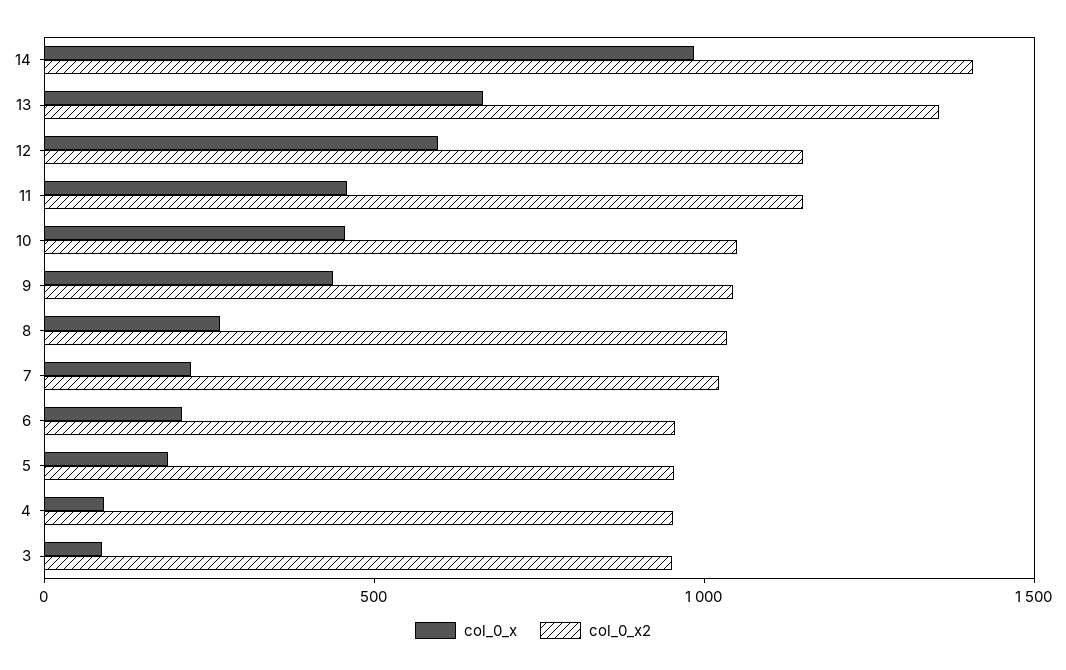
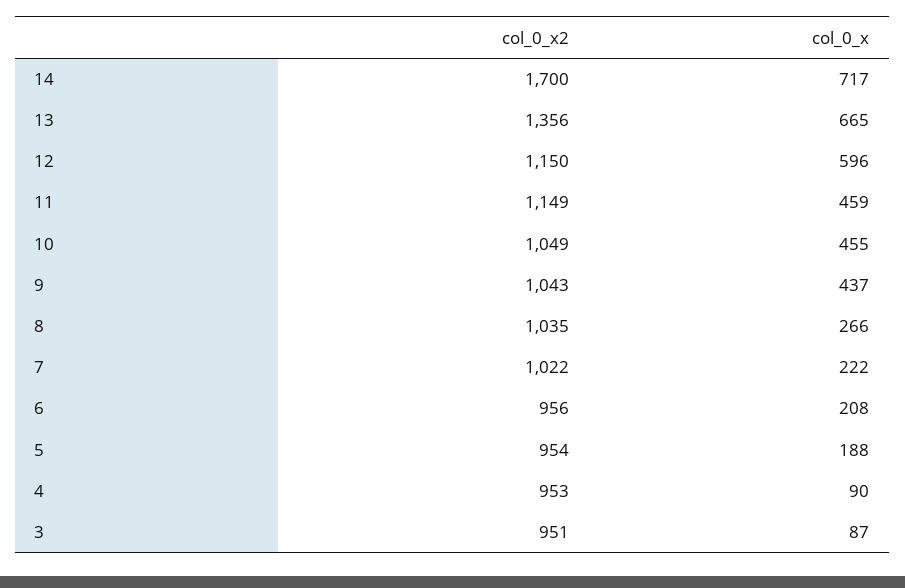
col_0_x, 14: 1000 -> 717
col_0_x2, 14: 1400 -> 1700

